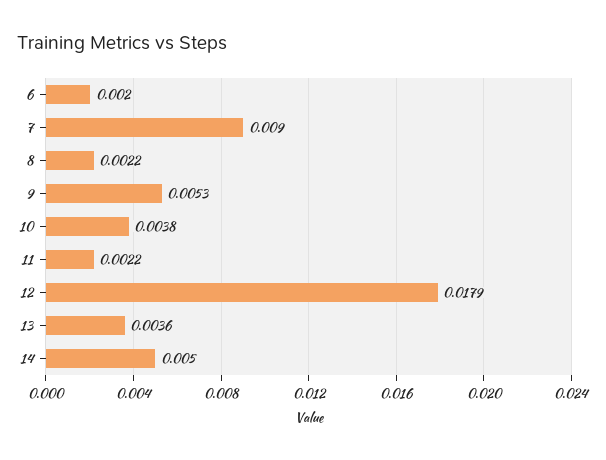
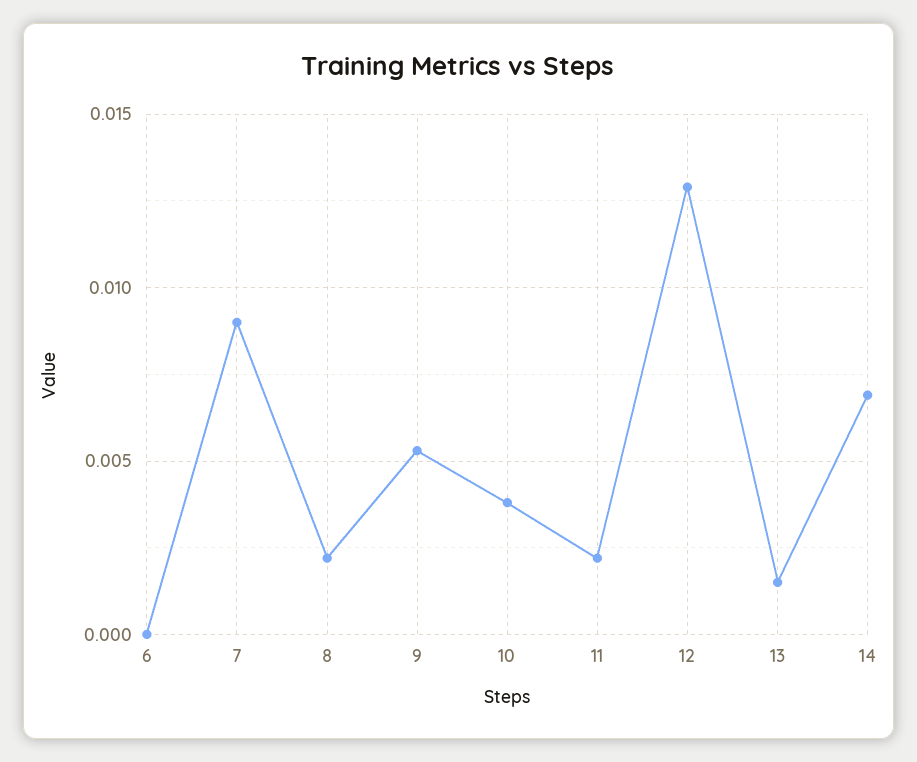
6: 0.002 -> 0
12: 0.0179 -> 0.013
13: 0.0036 -> 0.0015
14: 0.005 -> 0.007

